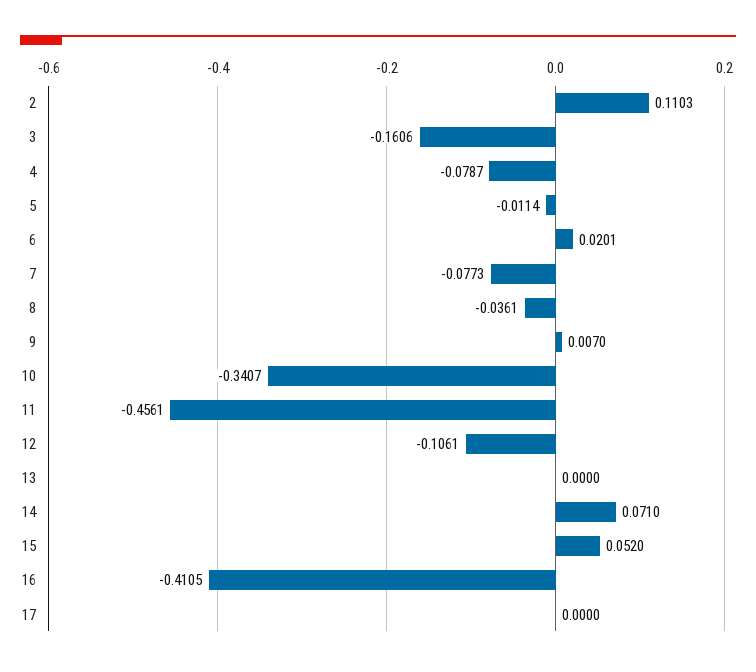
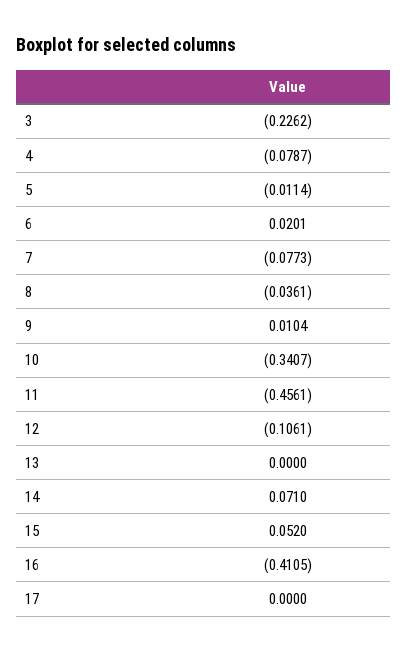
2: 0.1103 -> none
3: -0.1606 -> -0.2262
9: 0.007 -> 0.0104

